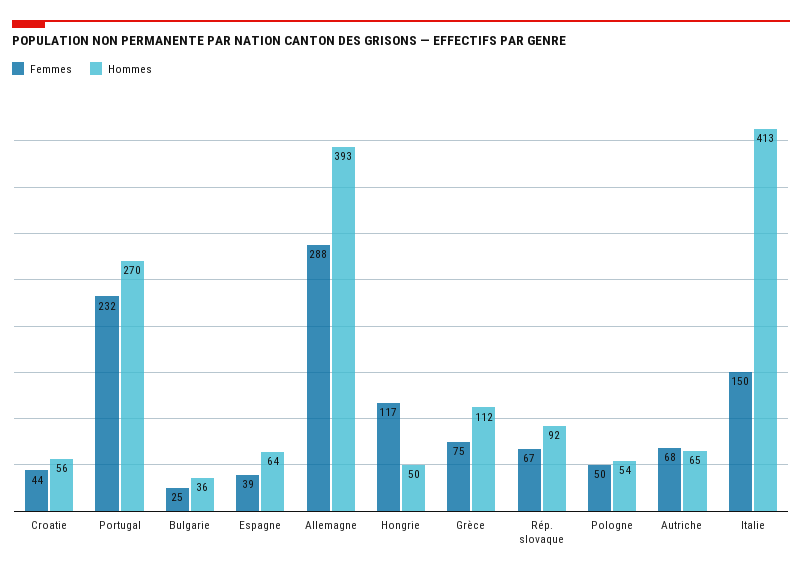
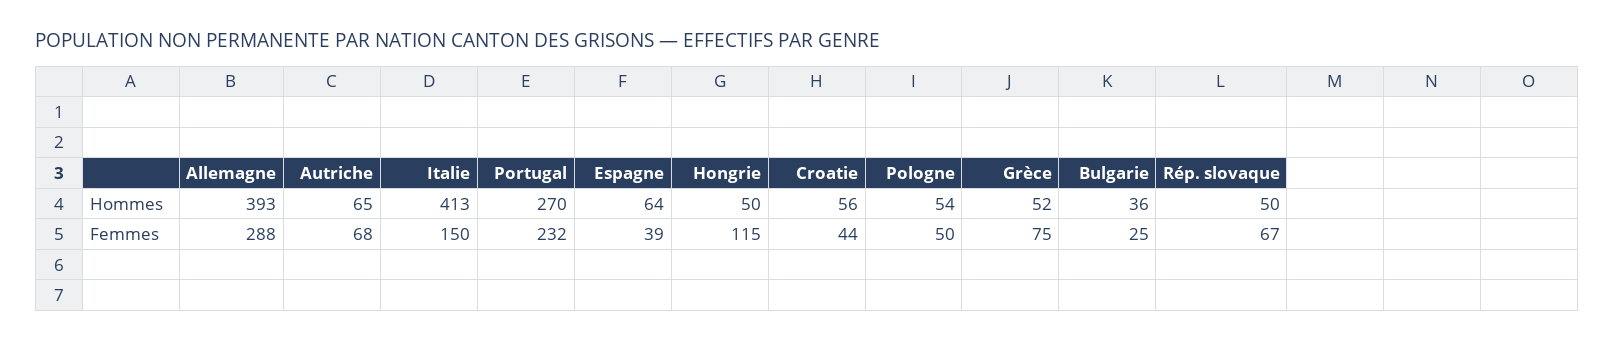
Femmes, Hongrie: 117 -> 115
Hommes, Grèce: 112 -> 52
Hommes, Rép. slovaque: 92 -> 50

